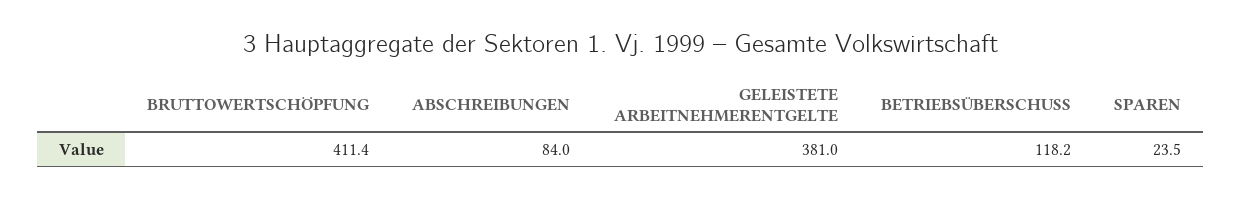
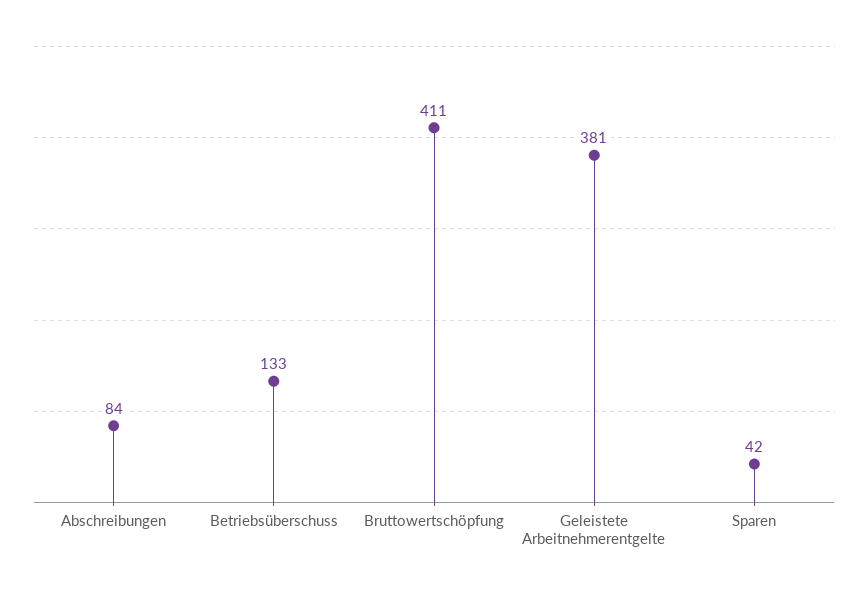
BETRIEBSÜBERSCHUSS: 118.2 -> 133
SPAREN: 23.5 -> 42

